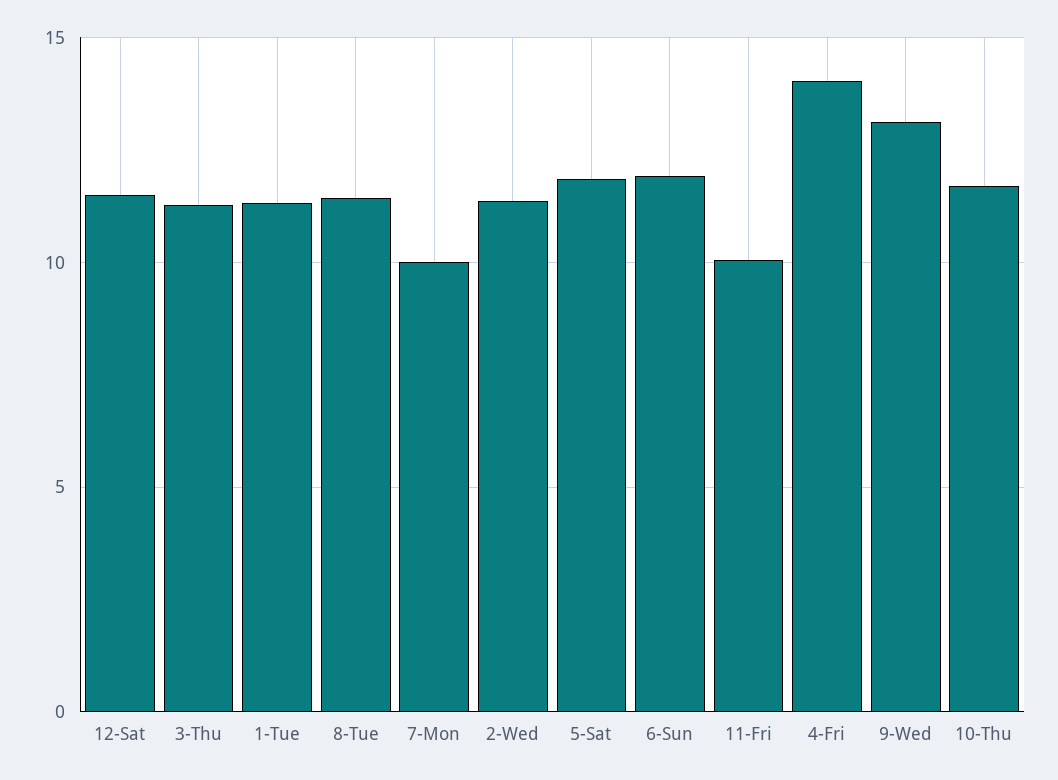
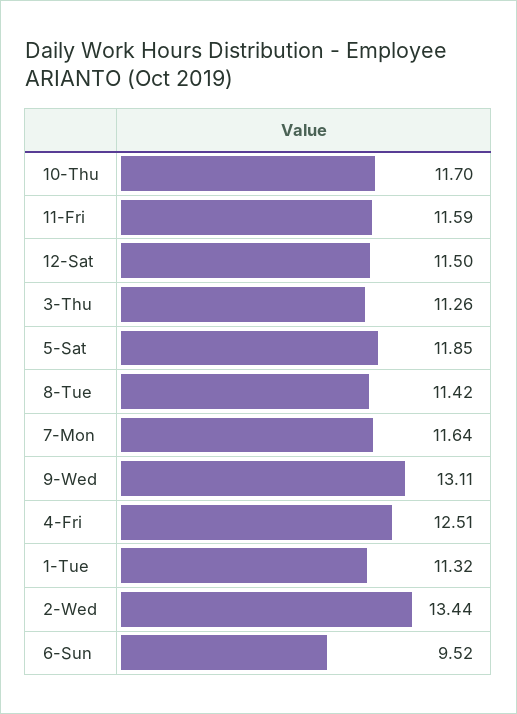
7-Mon: 10 -> 11.64
2-Wed: 11.5 -> 13.44
6-Sun: 12 -> 9.52
11-Fri: 10 -> 11.59
4-Fri: 14 -> 12.51

